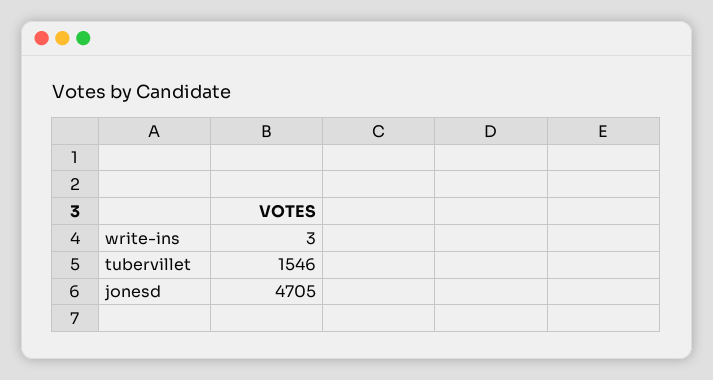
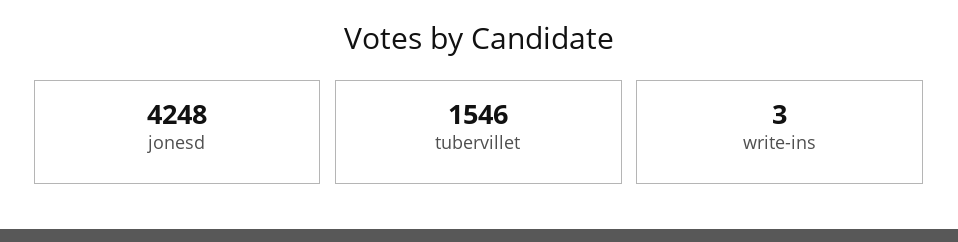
jonesd: 4705 -> 4248

